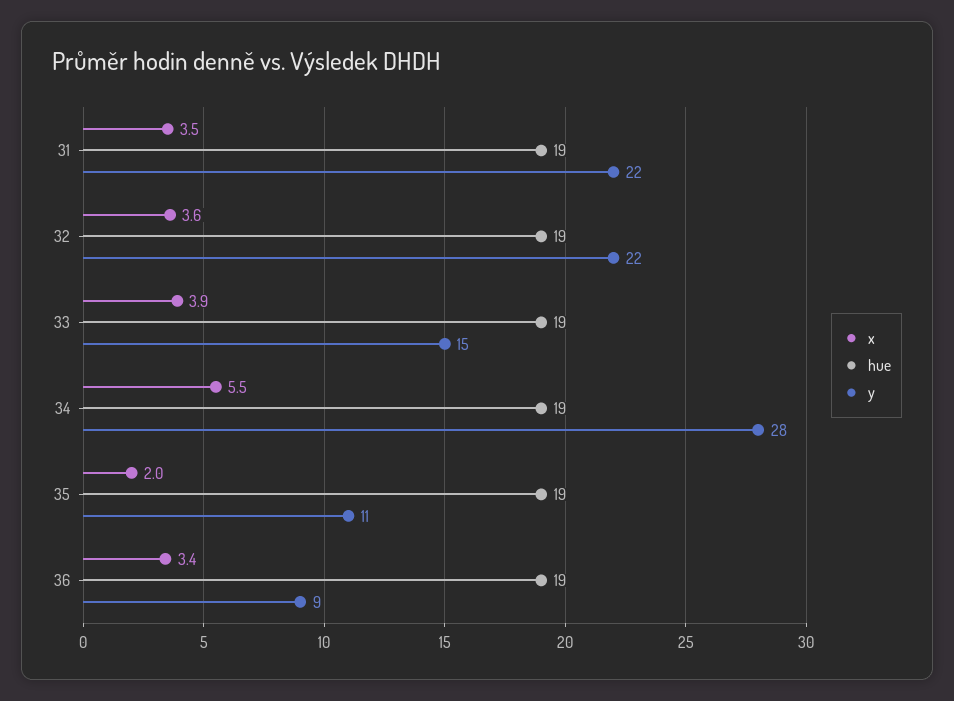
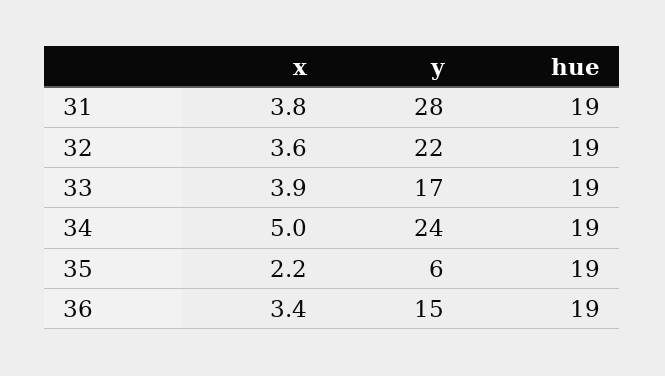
x, 31: 3.5 -> 3.8
y, 31: 22 -> 28
y, 33: 15 -> 17
x, 34: 5.5 -> 5
y, 34: 28 -> 24
x, 35: 2 -> 2.2
y, 35: 11 -> 6
y, 36: 9 -> 15

